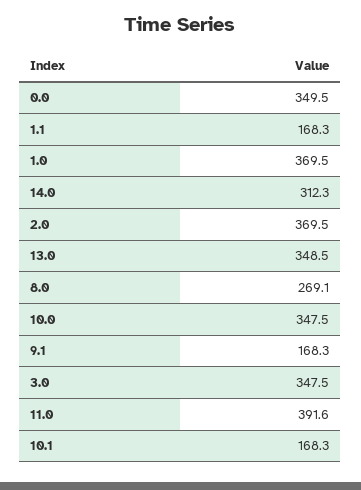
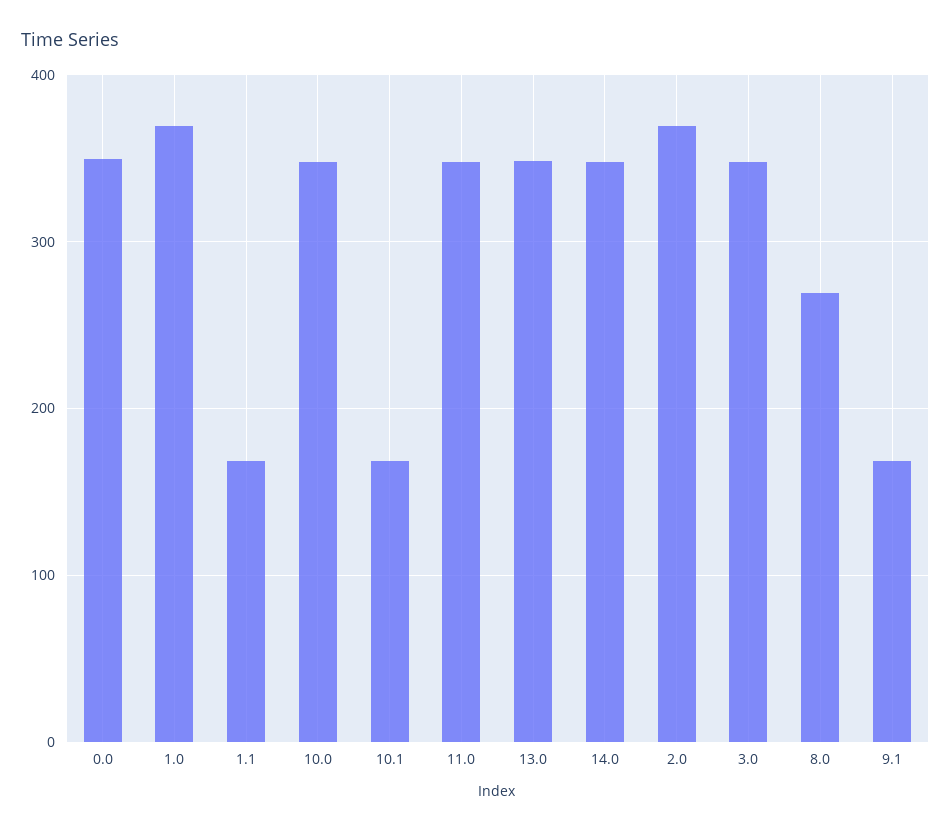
14.0: 312.3 -> 350
11.0: 391.6 -> 350

